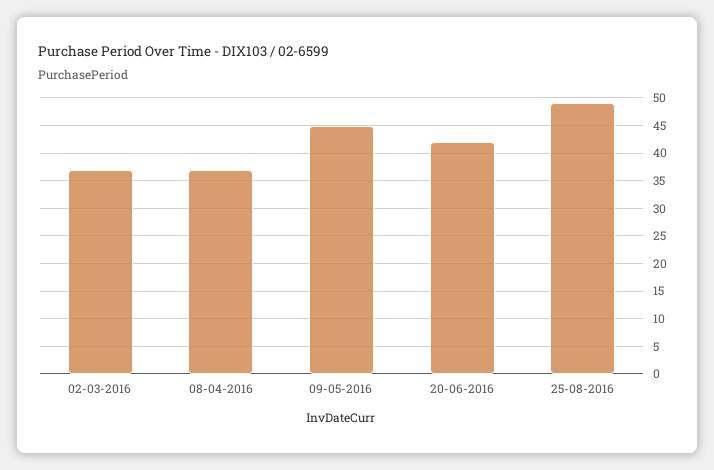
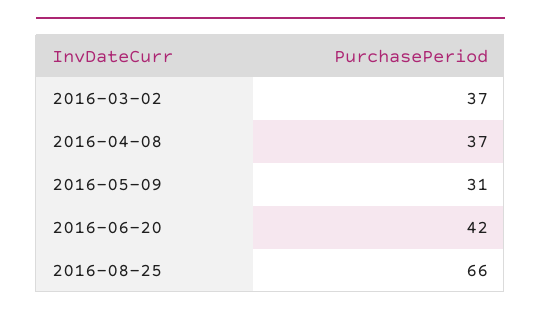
09-05-2016: 45 -> 31
25-08-2016: 50 -> 66

